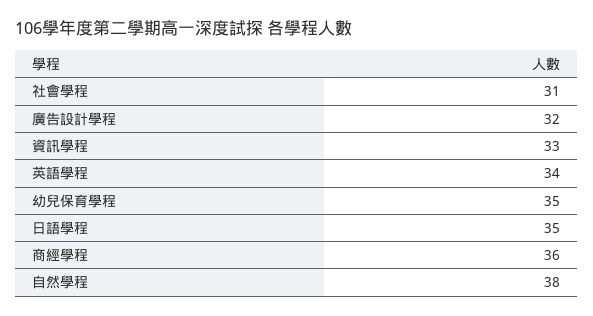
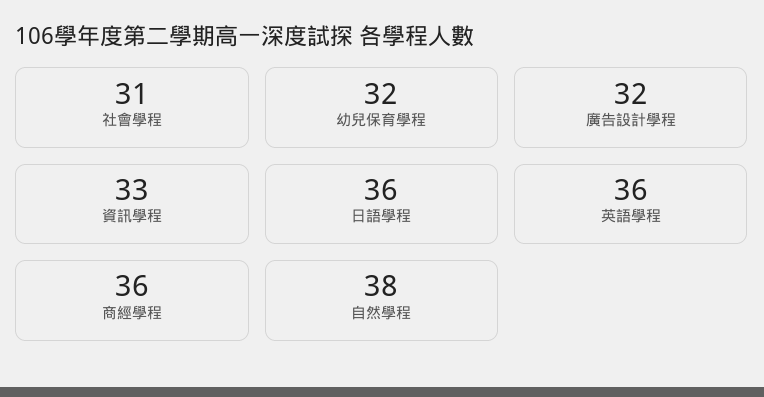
英語學程: 34 -> 36
幼兒保育學程: 35 -> 32
日語學程: 35 -> 36

